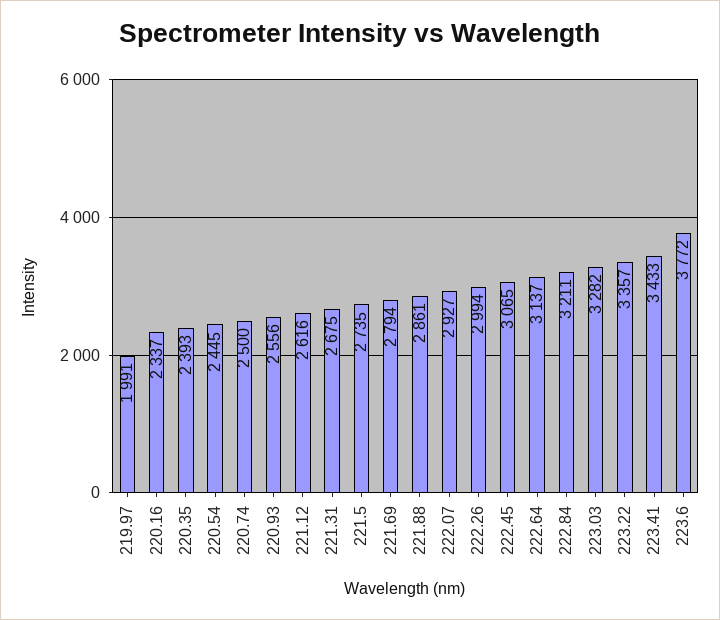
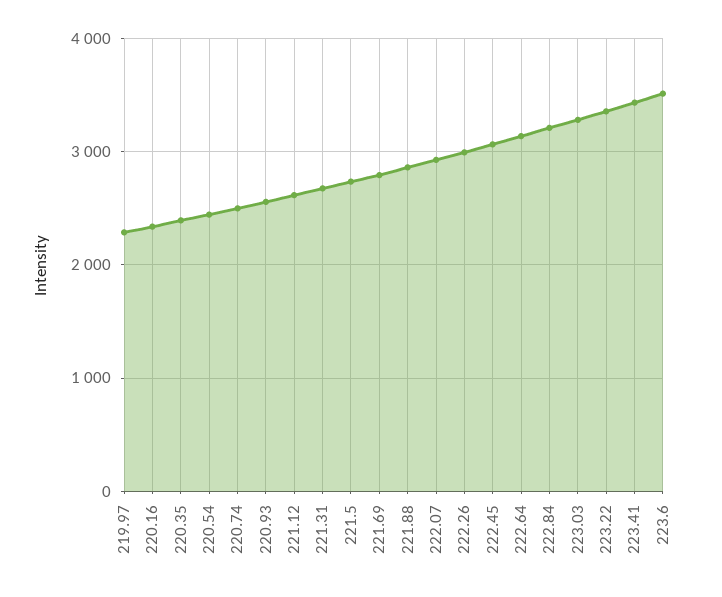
219.97: 1991 -> 2300
223.6: 3772 -> 3500

